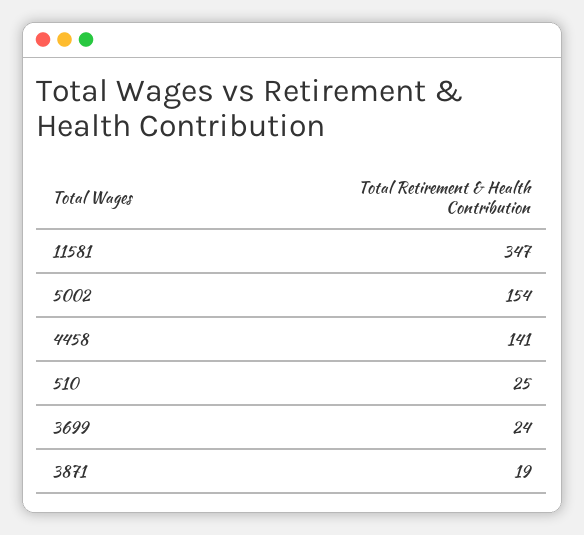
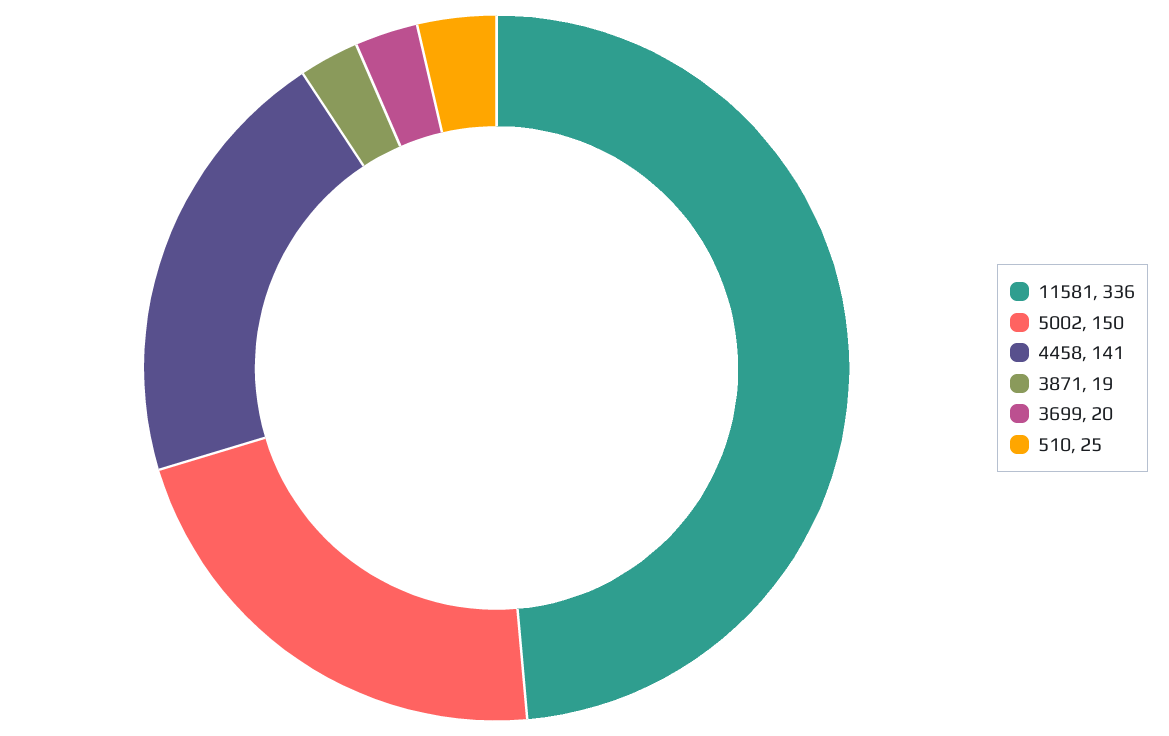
11581: 347 -> 336
5002: 154 -> 150
3699: 24 -> 20

